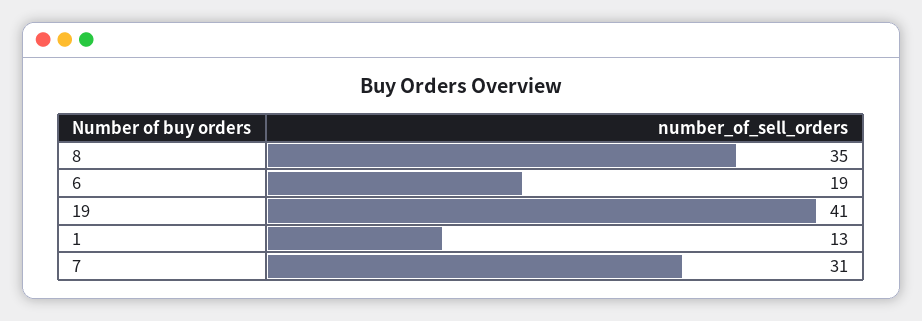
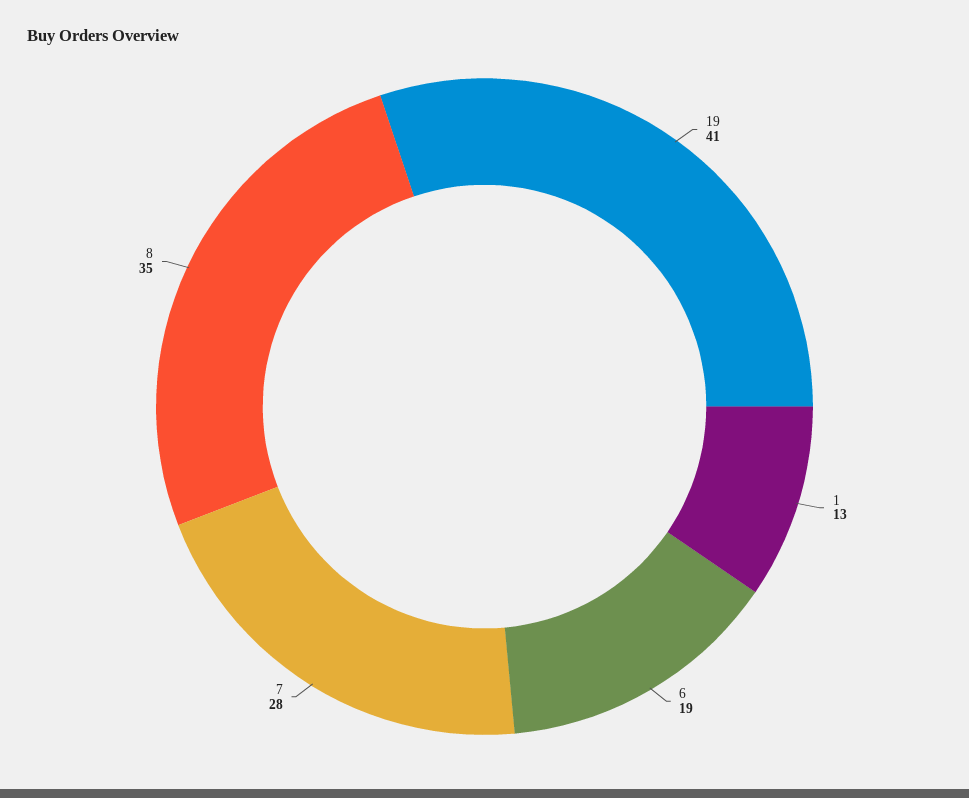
7: 31 -> 28

